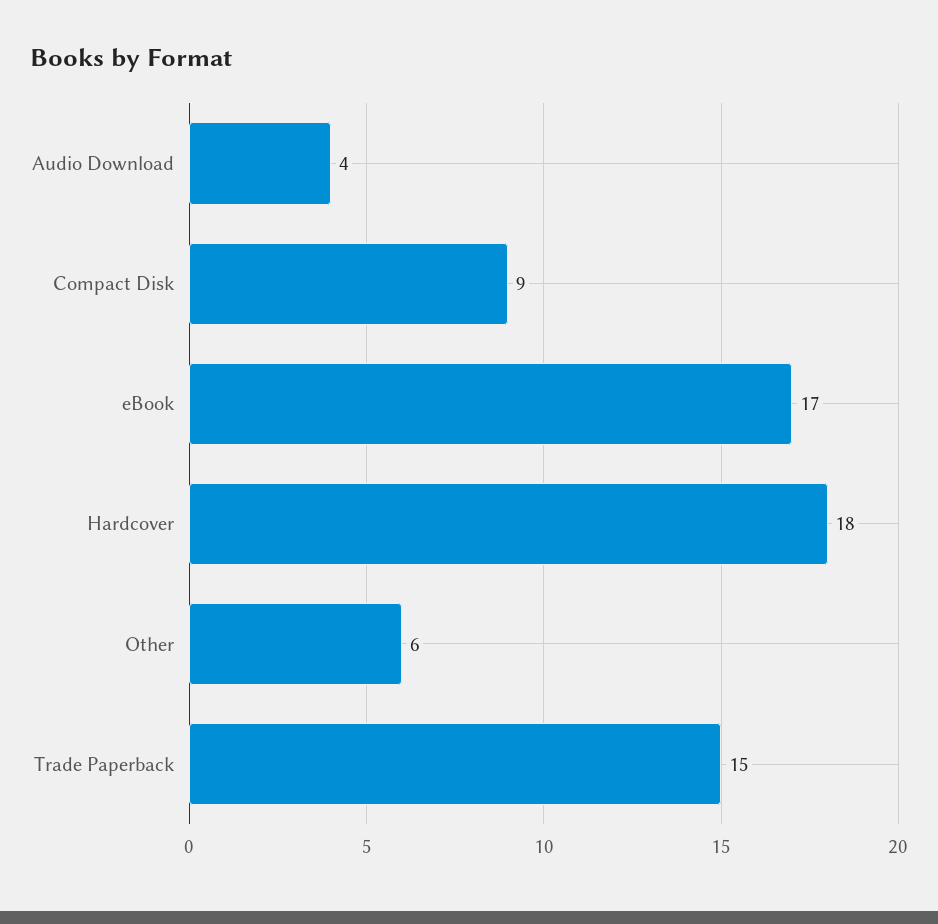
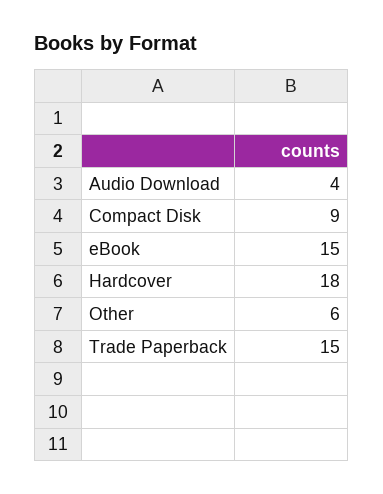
eBook: 17 -> 15

